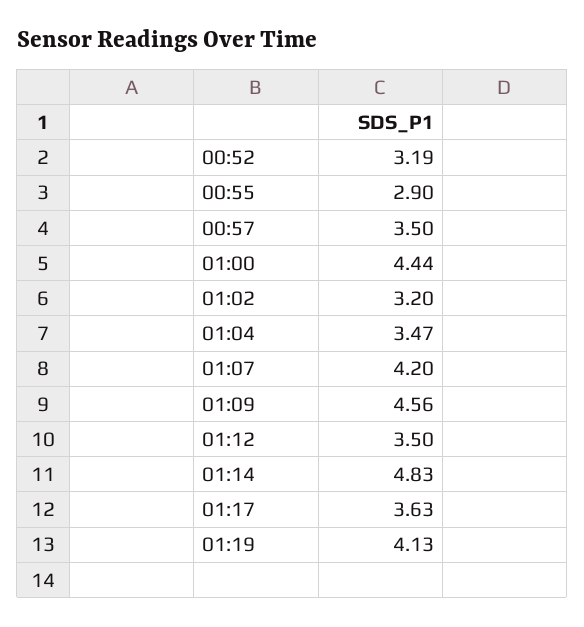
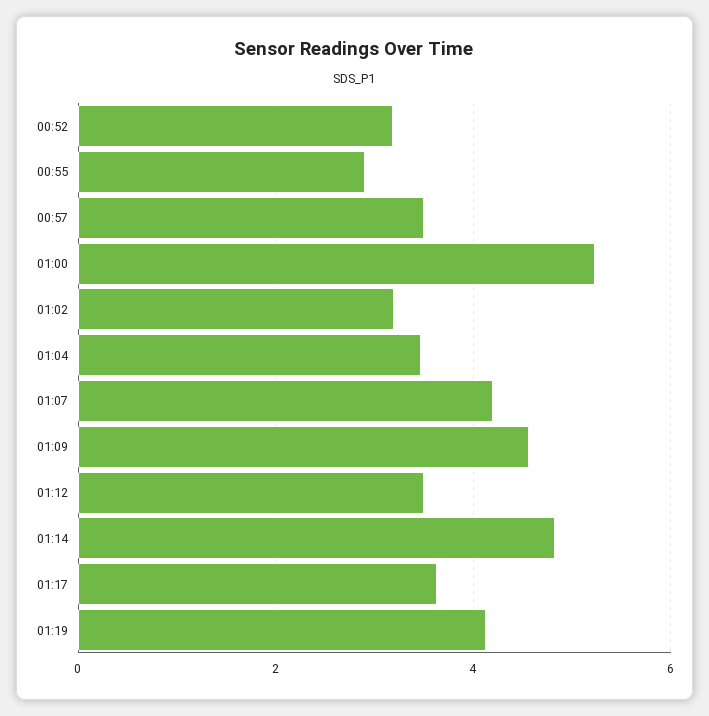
01:00: 4.44 -> 5.2

